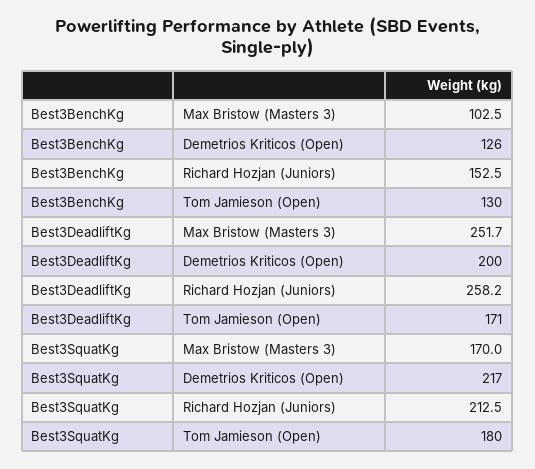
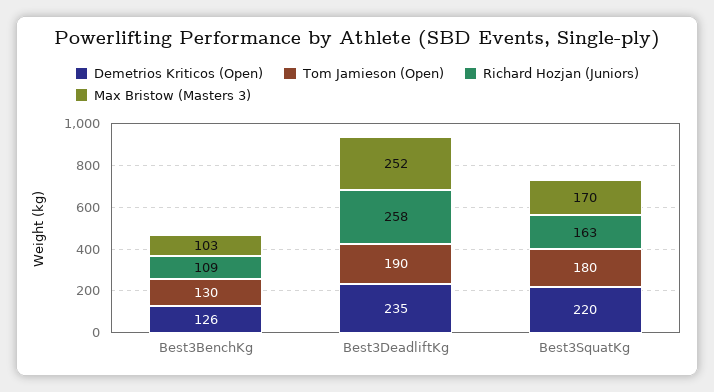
Richard Hozjan (Juniors), Best3BenchKg: 152.5 -> 109
Demetrios Kriticos (Open), Best3DeadliftKg: 200 -> 235
Tom Jamieson (Open), Best3DeadliftKg: 171 -> 190
Demetrios Kriticos (Open), Best3SquatKg: 217 -> 220
Richard Hozjan (Juniors), Best3SquatKg: 212.5 -> 163

